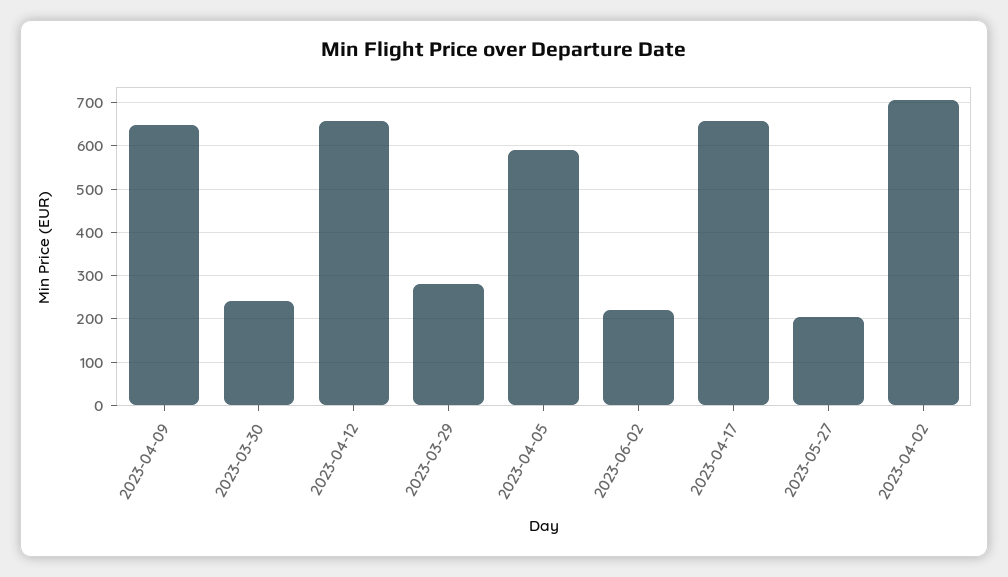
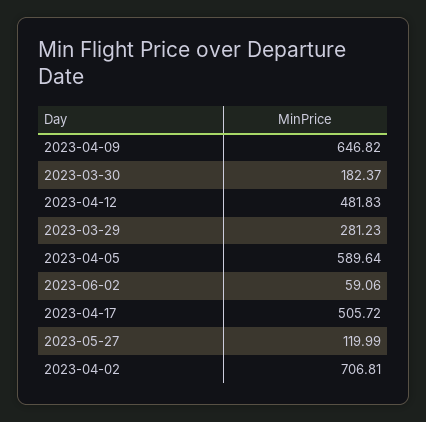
2023-03-30: 240 -> 182.37
2023-04-12: 660 -> 481.83
2023-06-02: 220 -> 59.06
2023-04-17: 660 -> 505.72
2023-05-27: 200 -> 119.99

